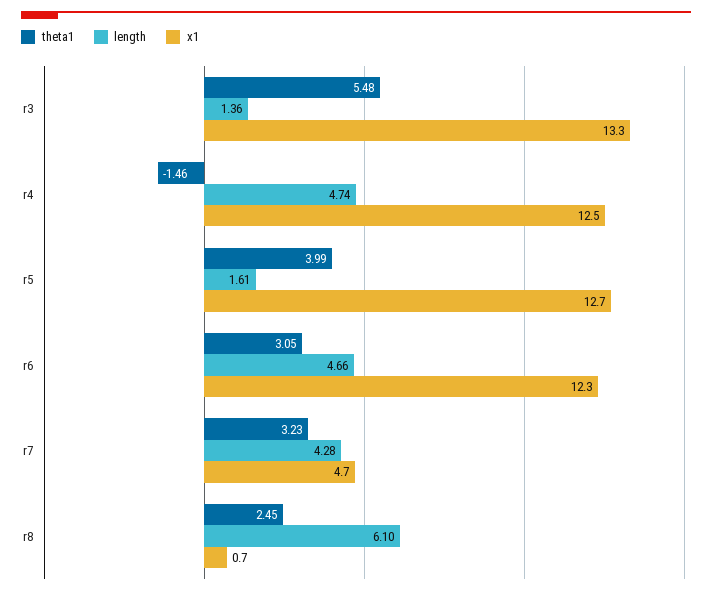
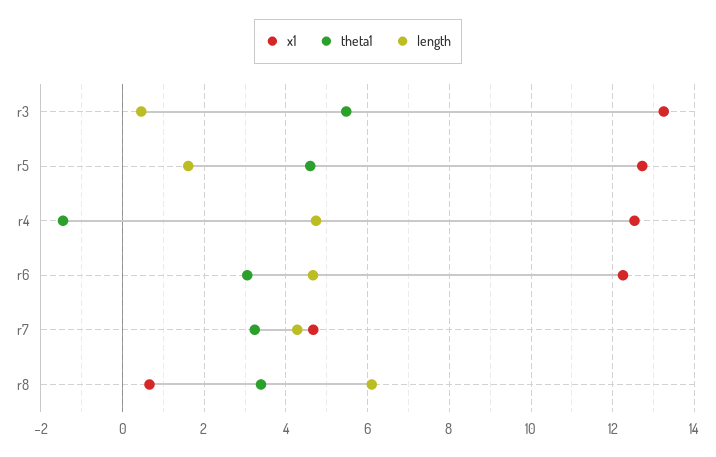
length, r3: 1.36 -> 0.4
theta1, r5: 3.99 -> 4.6
theta1, r8: 2.45 -> 3.4

